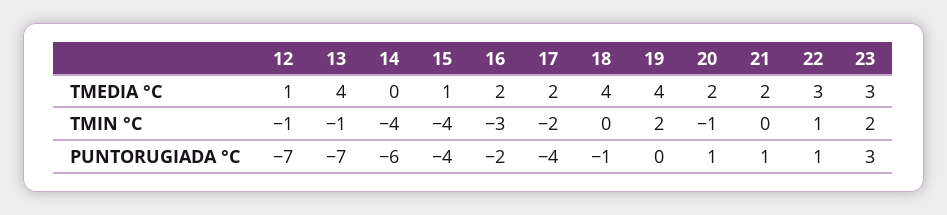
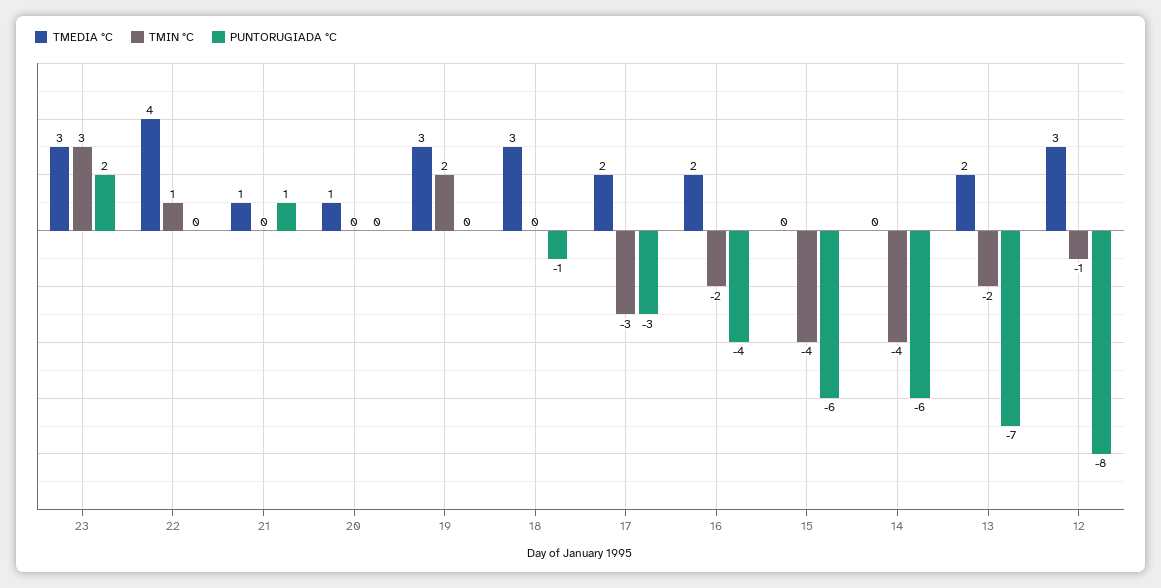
TMEDIA °C, 12: 1 -> 3
TMEDIA °C, 13: 4 -> 2
TMEDIA °C, 15: 1 -> 0
TMEDIA °C, 18: 4 -> 3
TMEDIA °C, 19: 4 -> 3
TMEDIA °C, 20: 2 -> 1
TMEDIA °C, 21: 2 -> 1
TMEDIA °C, 22: 3 -> 4
TMIN °C, 13: -1 -> -2
TMIN °C, 16: -3 -> -2
TMIN °C, 17: -2 -> -3
TMIN °C, 20: -1 -> 0
TMIN °C, 23: 2 -> 3
PUNTORUGIADA °C, 12: -7 -> -8
PUNTORUGIADA °C, 15: -4 -> -6
PUNTORUGIADA °C, 16: -2 -> -4
PUNTORUGIADA °C, 17: -4 -> -3
PUNTORUGIADA °C, 20: 1 -> 0
PUNTORUGIADA °C, 22: 1 -> 0
PUNTORUGIADA °C, 23: 3 -> 2

